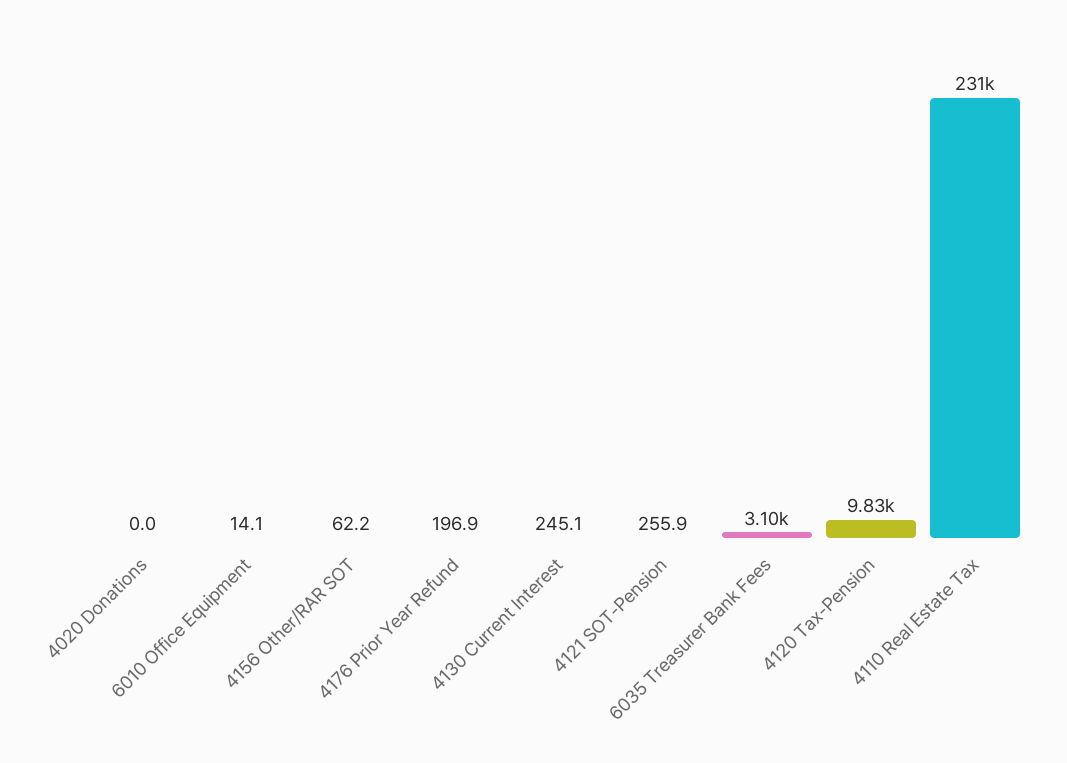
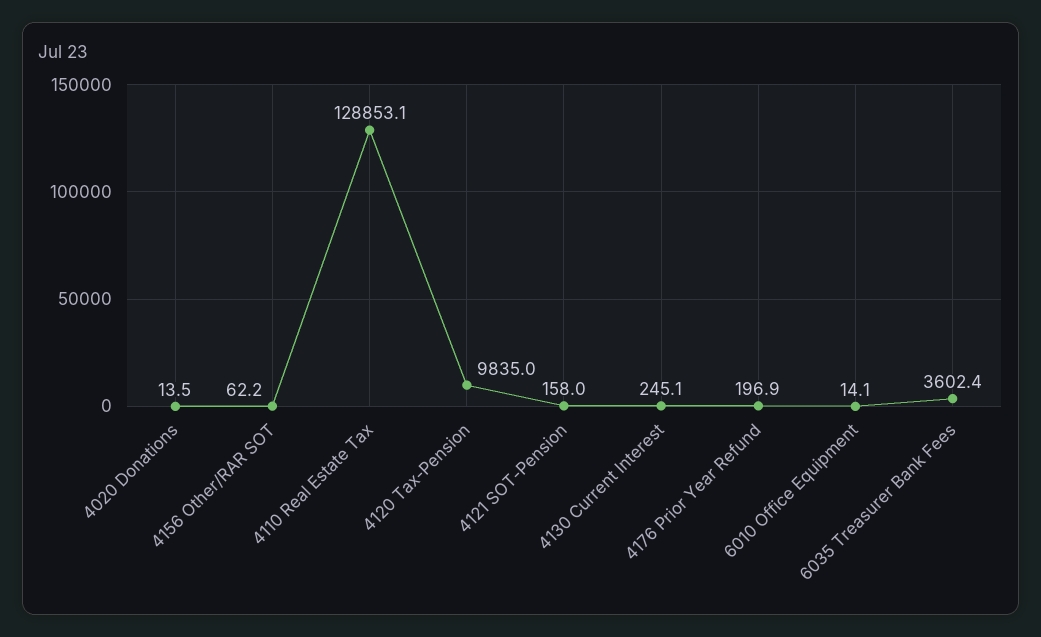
4020 Donations: 0 -> 13.5
4121 SOT-Pension: 255.9 -> 158
6035 Treasurer Bank Fees: 3100 -> 3602.4
4110 Real Estate Tax: 231000 -> 128853.1

